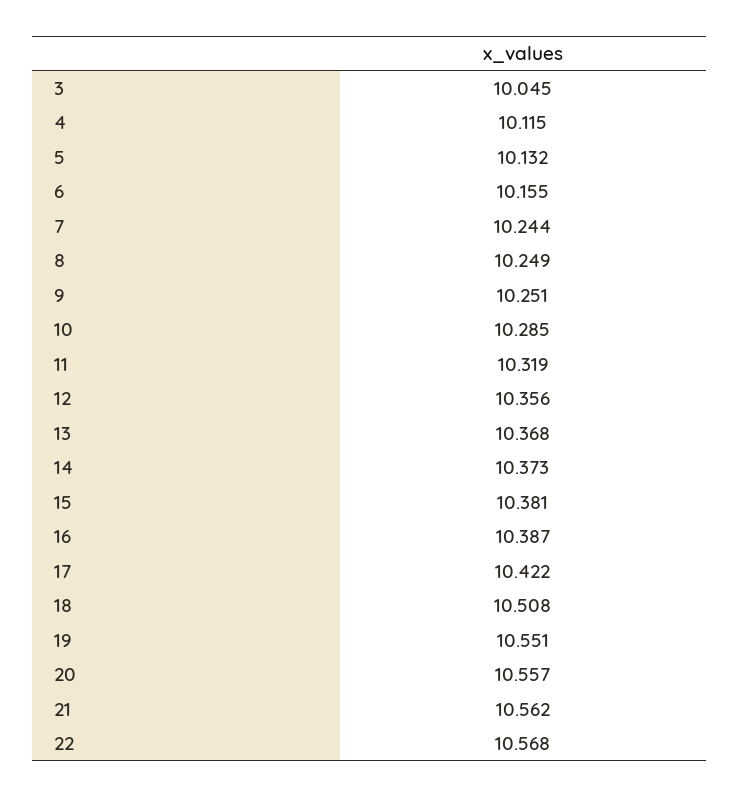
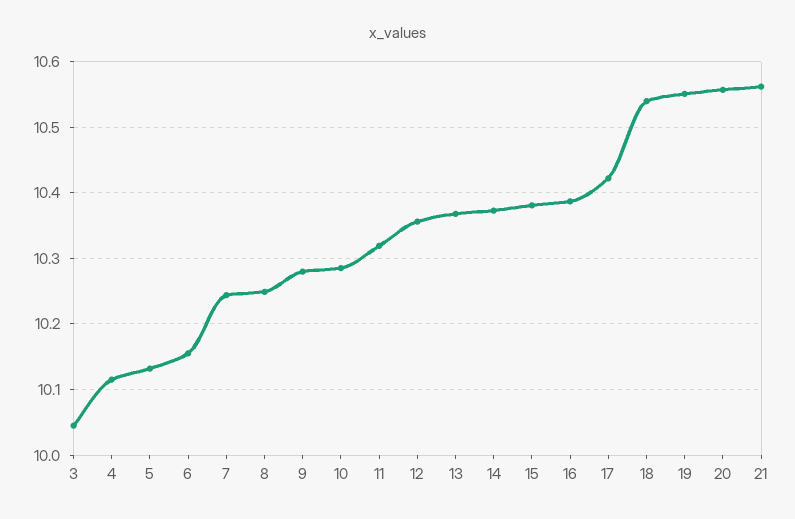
9: 10.251 -> 10.28
18: 10.508 -> 10.54
22: 10.568 -> none

